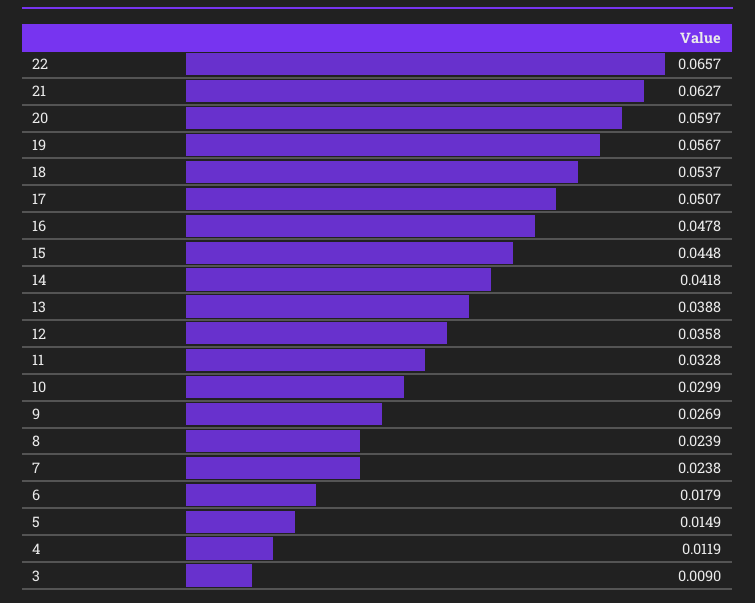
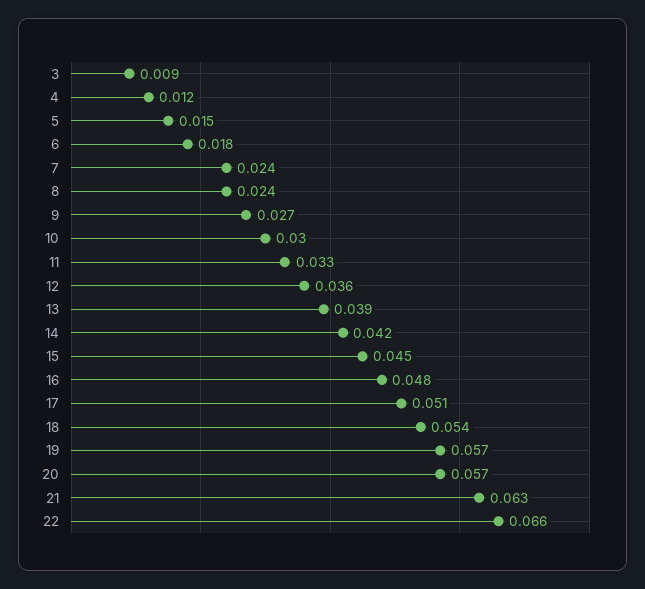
20: 0.0597 -> 0.057

